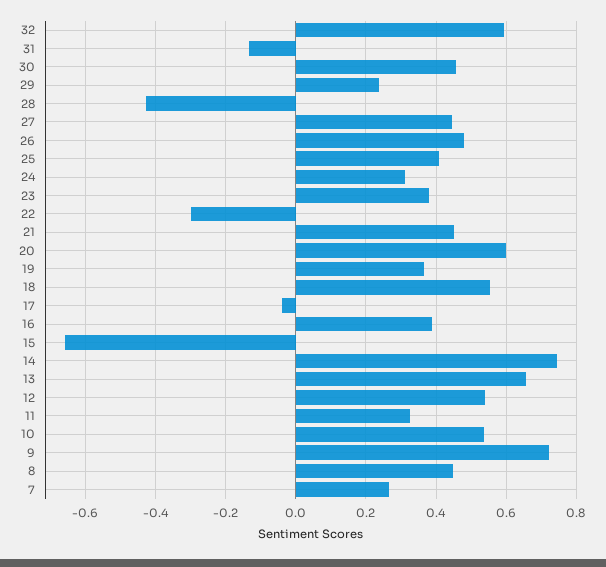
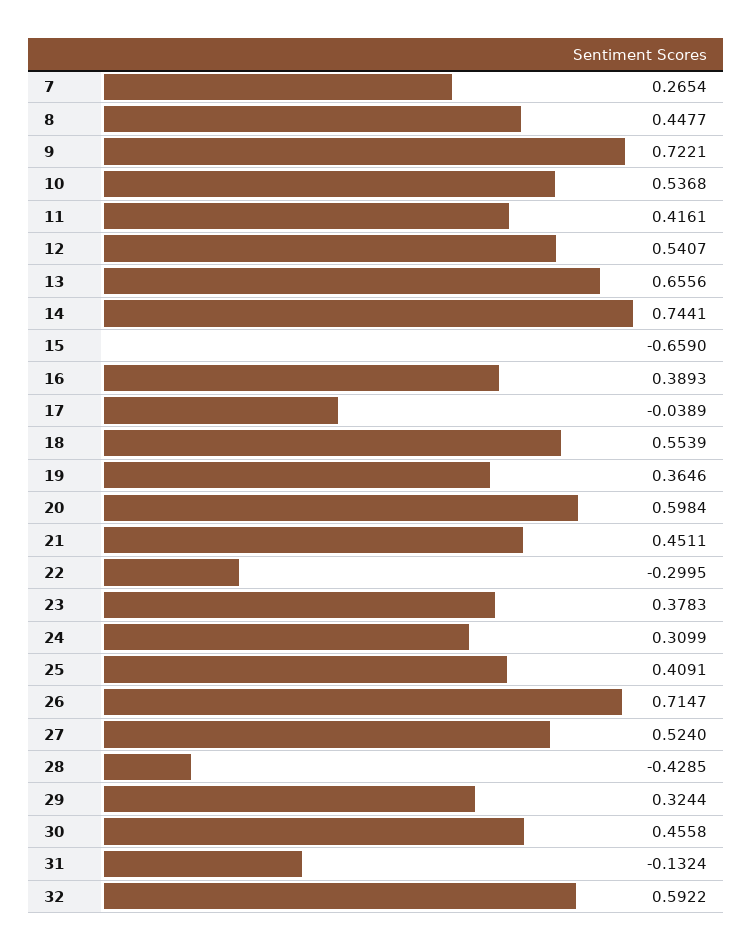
29: 0.24 -> 0.3244
27: 0.44 -> 0.524
26: 0.48 -> 0.7147
11: 0.32 -> 0.4161

